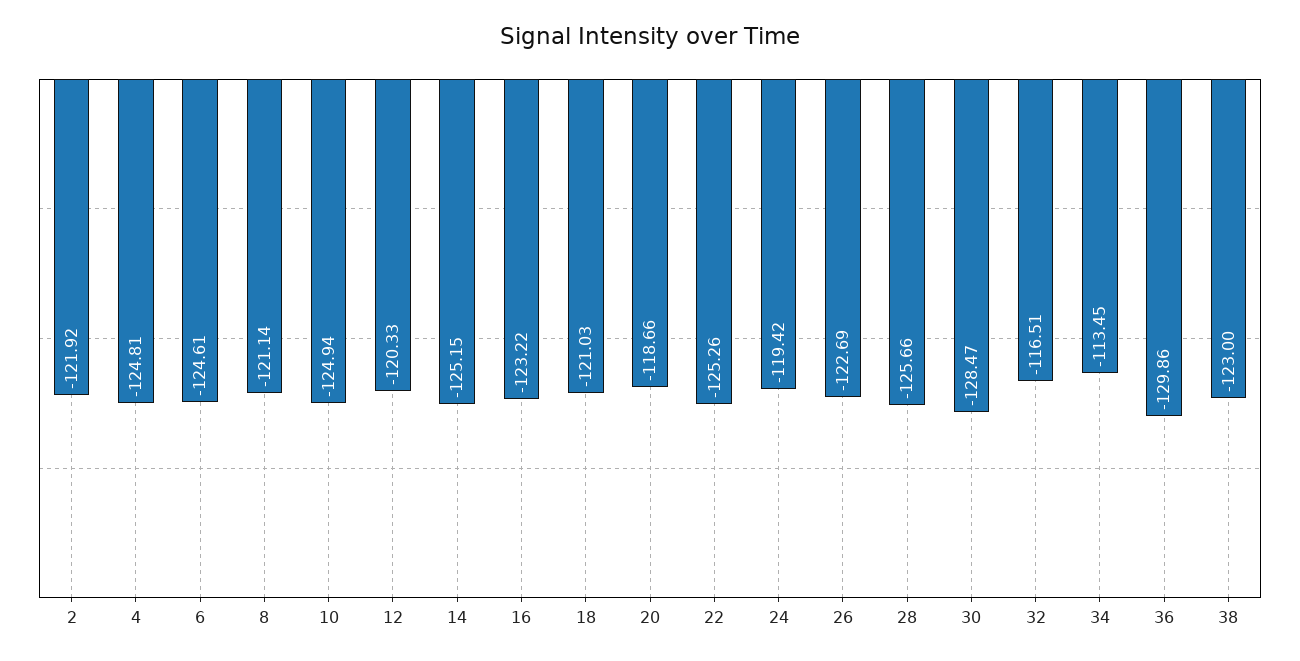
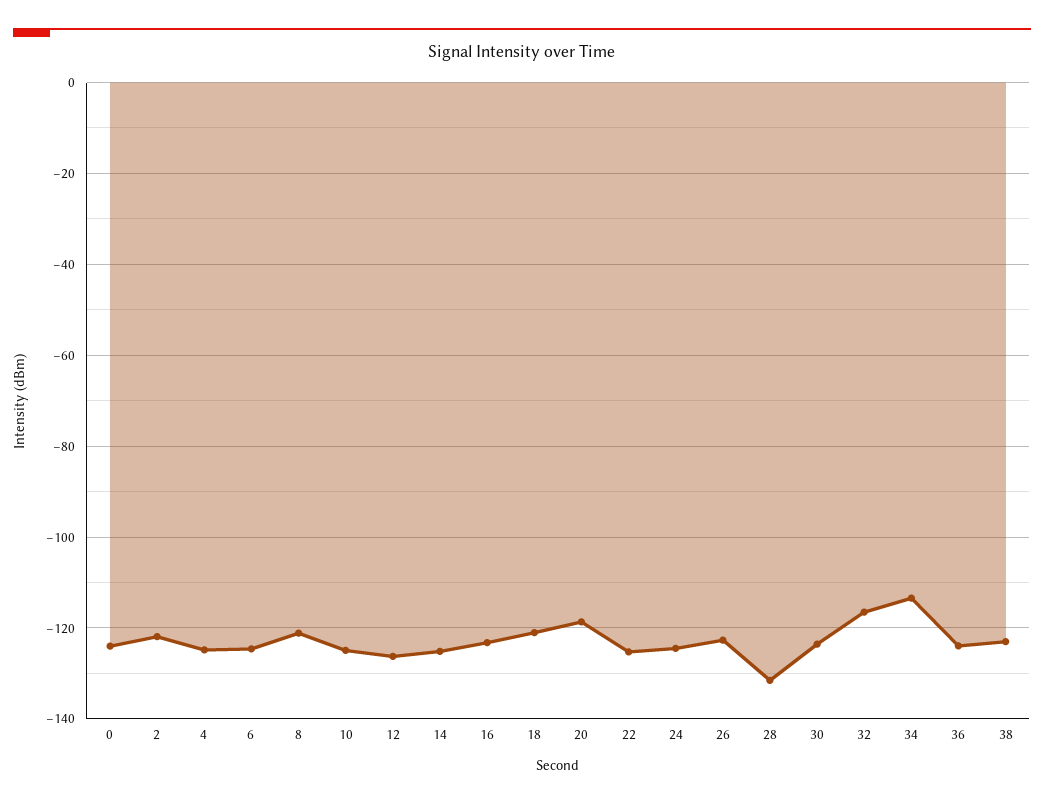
12: -120.33 -> -126
24: -119.42 -> -124
28: -125.66 -> -132
30: -128.47 -> -124
36: -129.86 -> -124
0: none -> -124

